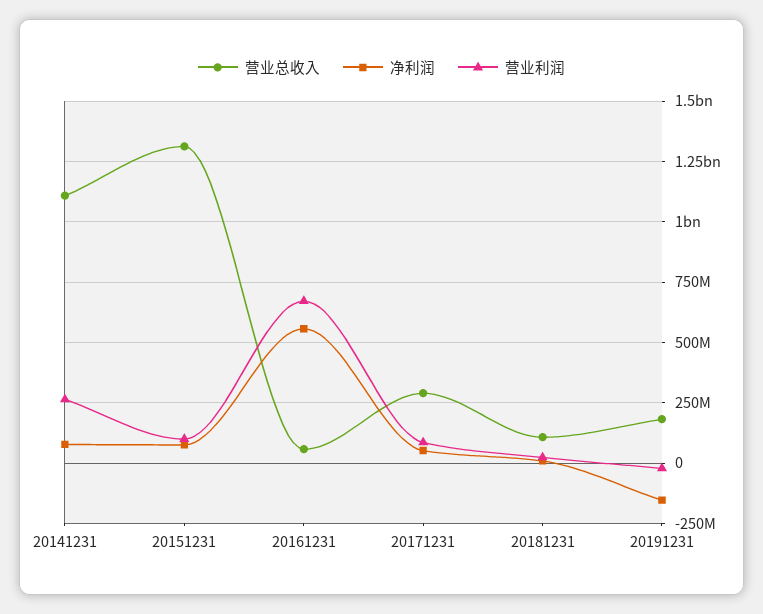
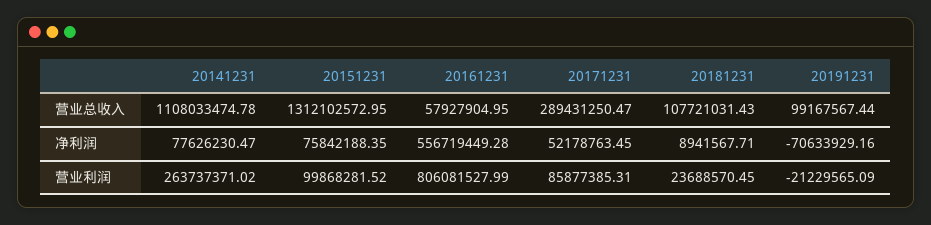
营业利润, 20161231: 675000000 -> 806081527.99
营业总收入, 20191231: 175000000 -> 99167567.44
净利润, 20191231: -150000000 -> -70633929.16

